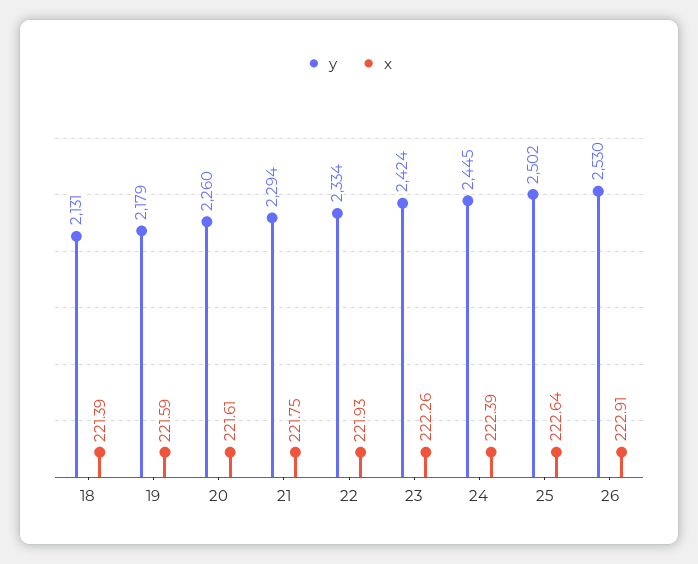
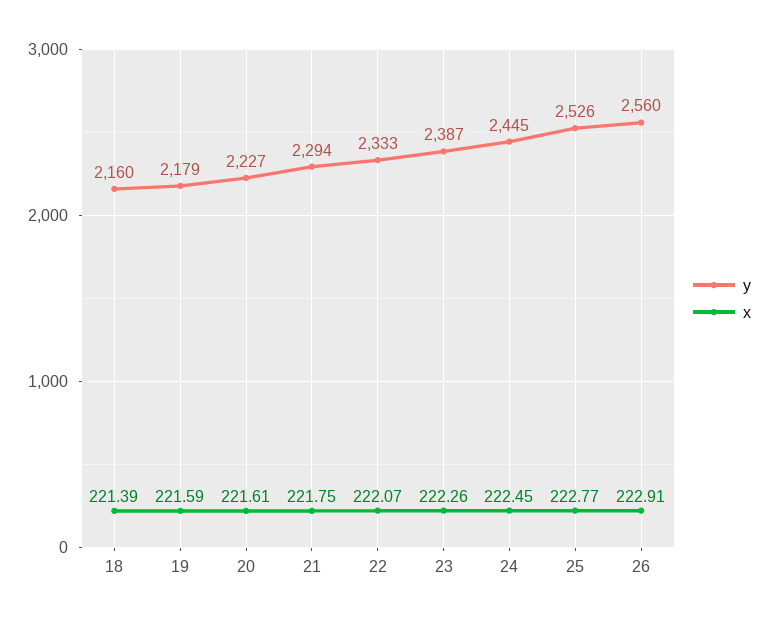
y, 18: 2131 -> 2160
y, 20: 2260 -> 2227
y, 22: 2334 -> 2333
x, 22: 221.93 -> 222.07
y, 23: 2424 -> 2387
x, 24: 222.39 -> 222.45
y, 25: 2502 -> 2526
x, 25: 222.64 -> 222.77
y, 26: 2530 -> 2560

